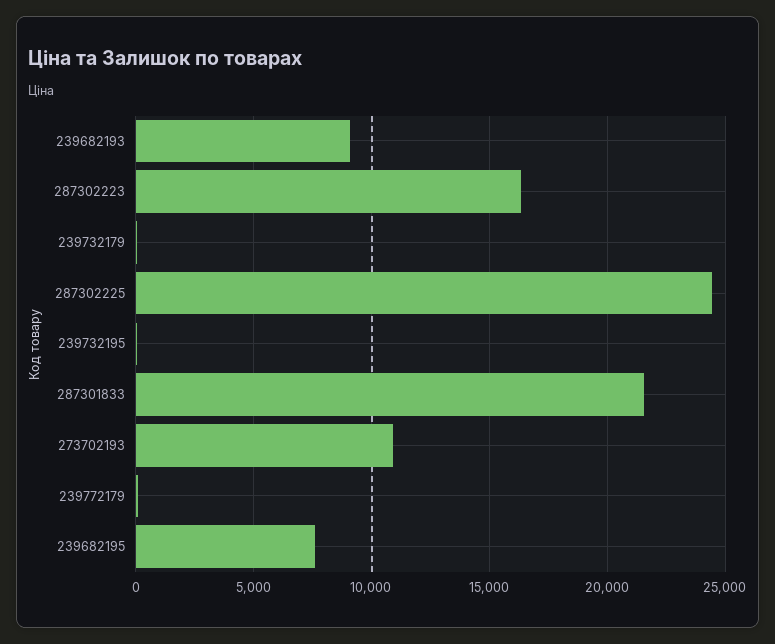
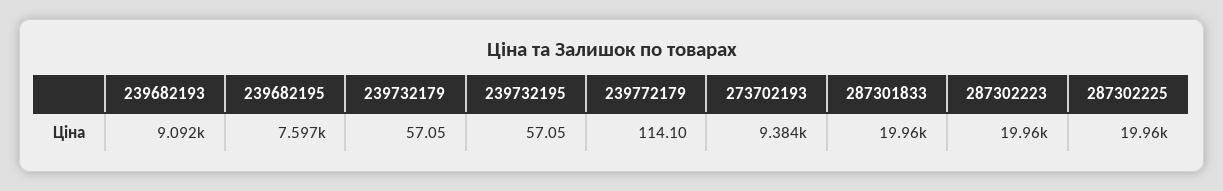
287302223: 16500 -> 19960
287302225: 24500 -> 19960
287301833: 21500 -> 19960
273702193: 11000 -> 9384

